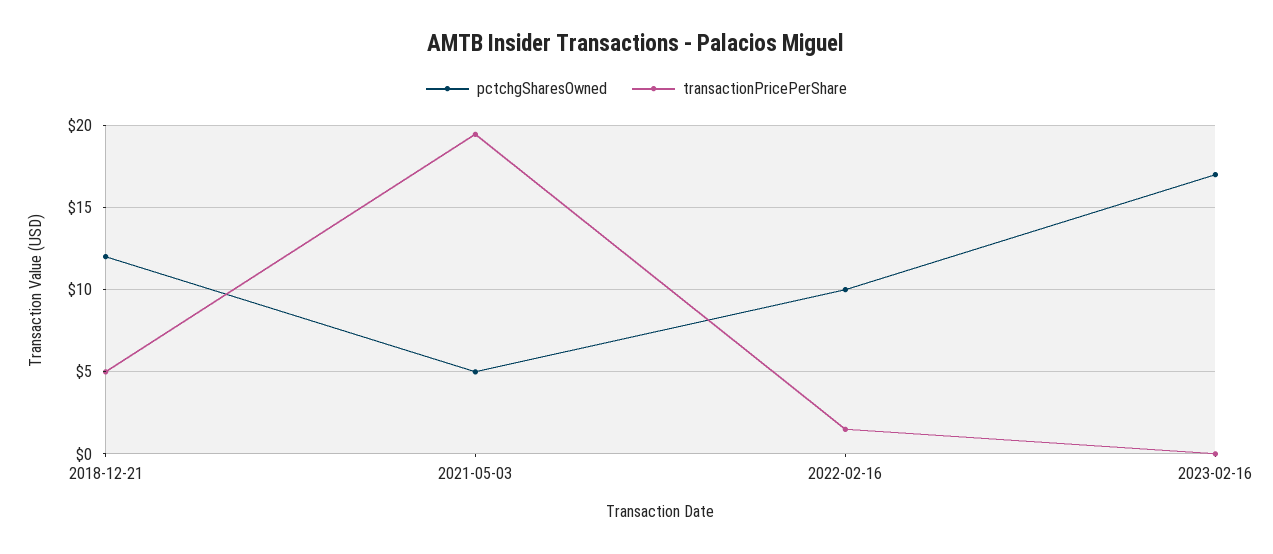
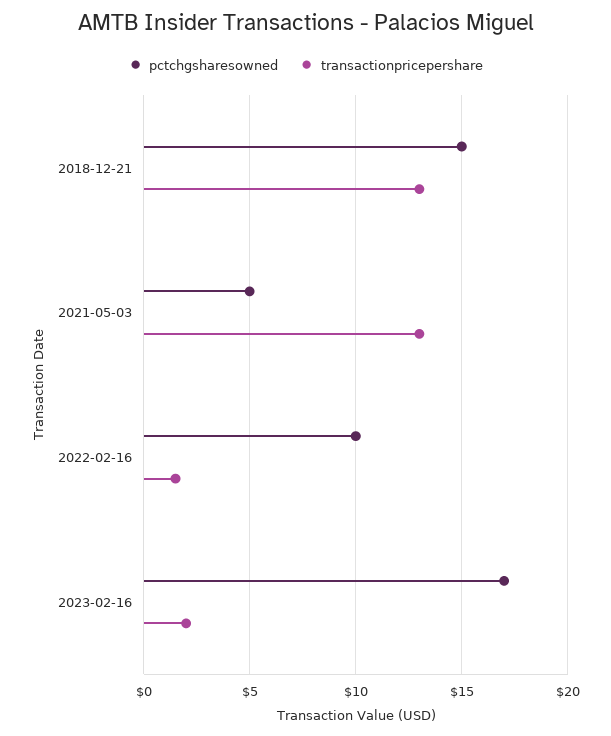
pctchgSharesOwned, 2018-12-21: 12 -> 15
transactionPricePerShare, 2018-12-21: 5 -> 13
transactionPricePerShare, 2021-05-03: 19.5 -> 13
transactionPricePerShare, 2023-02-16: 0 -> 2

